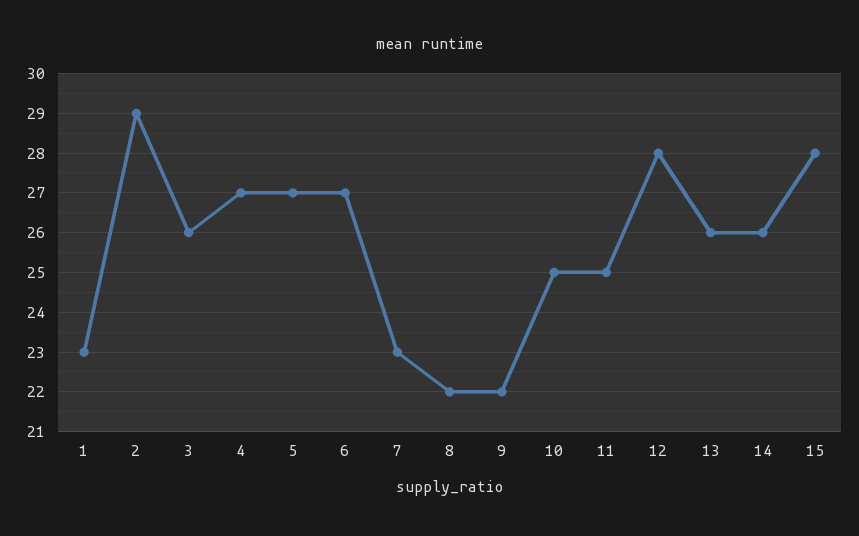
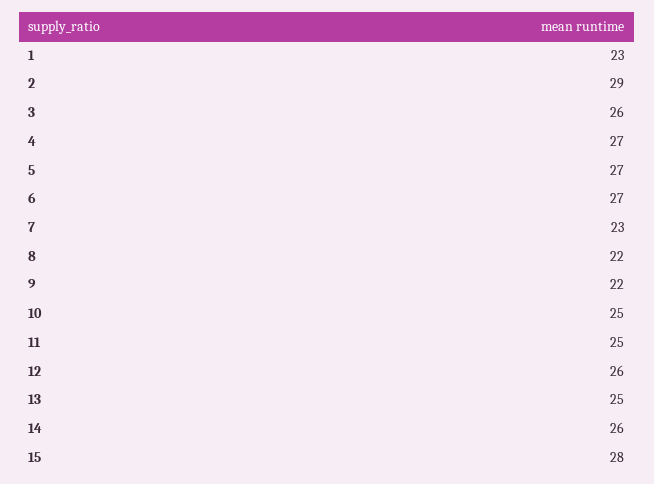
12: 28 -> 26
13: 26 -> 25

